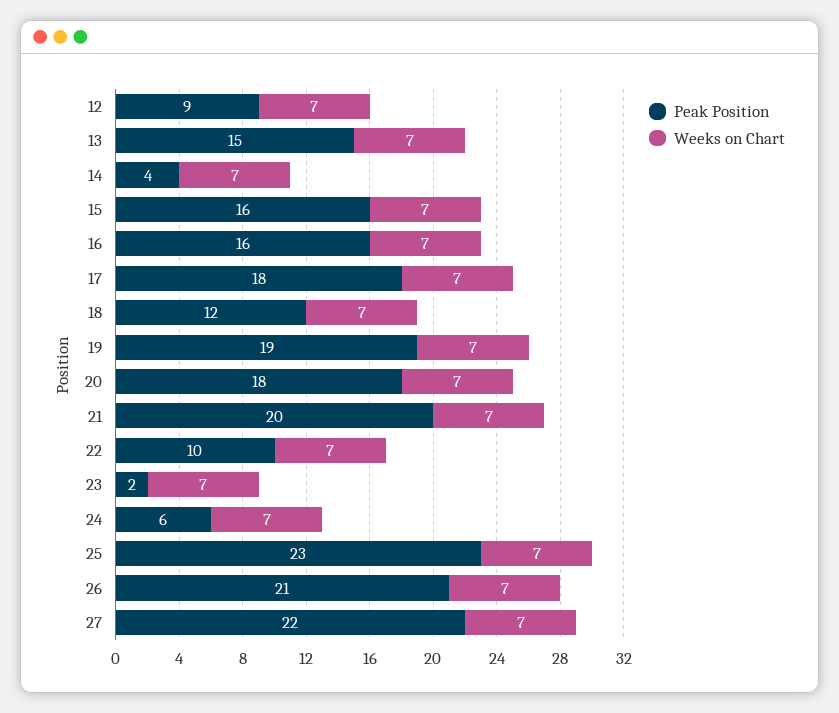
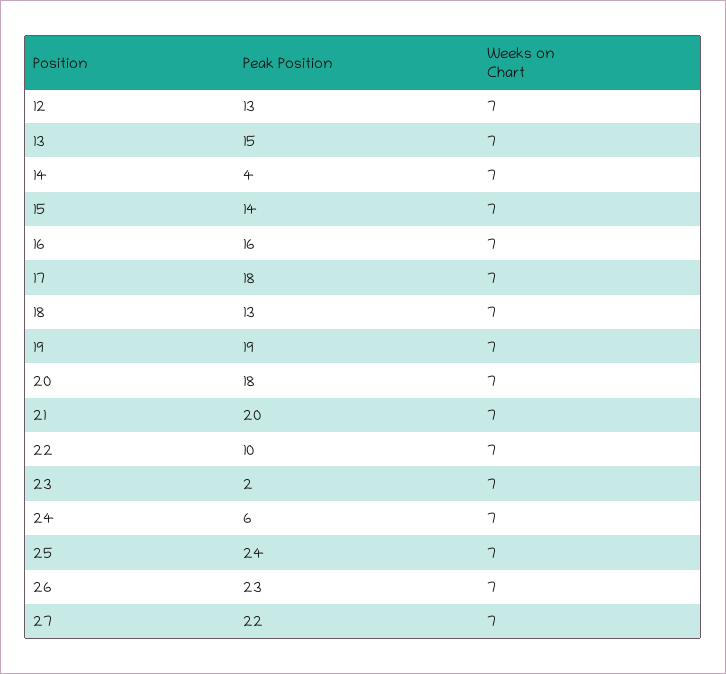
Peak Position, 12: 9 -> 13
Peak Position, 15: 16 -> 14
Peak Position, 18: 12 -> 13
Peak Position, 25: 23 -> 24
Peak Position, 26: 21 -> 23

